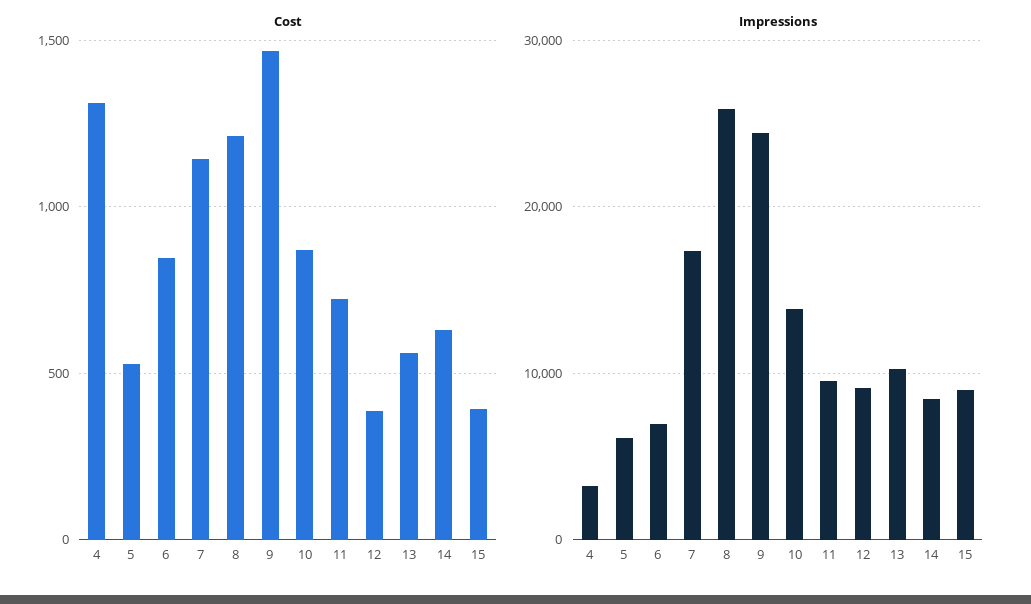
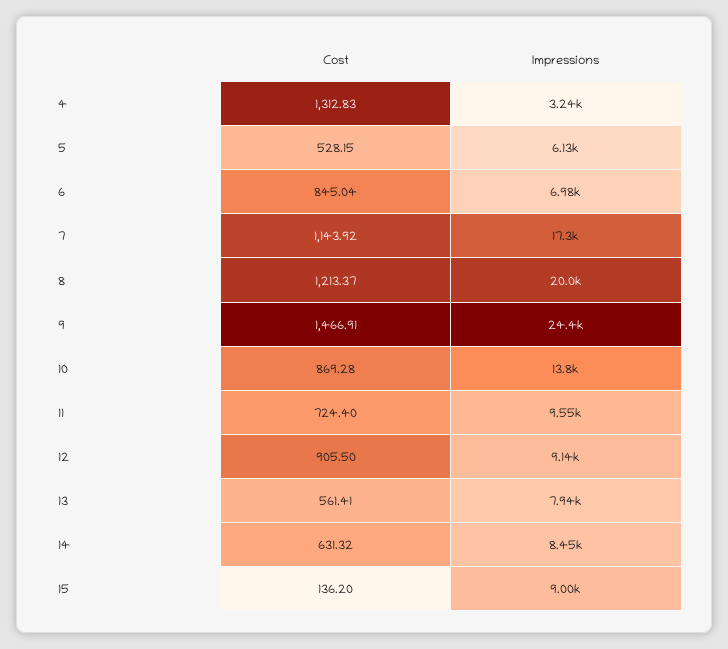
Cost, 12: 400 -> 905.5
Cost, 15: 400 -> 136.2
Impressions, 8: 26000 -> 20000
Impressions, 13: 10000 -> 7940

